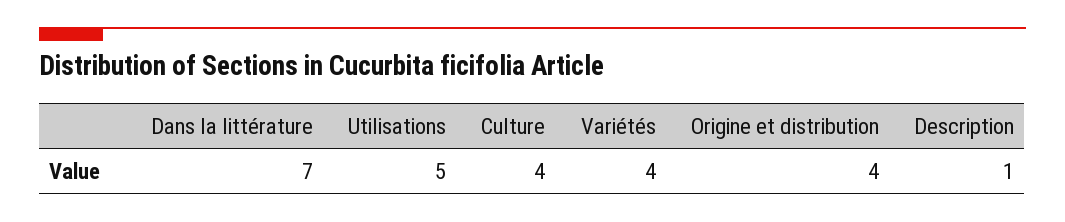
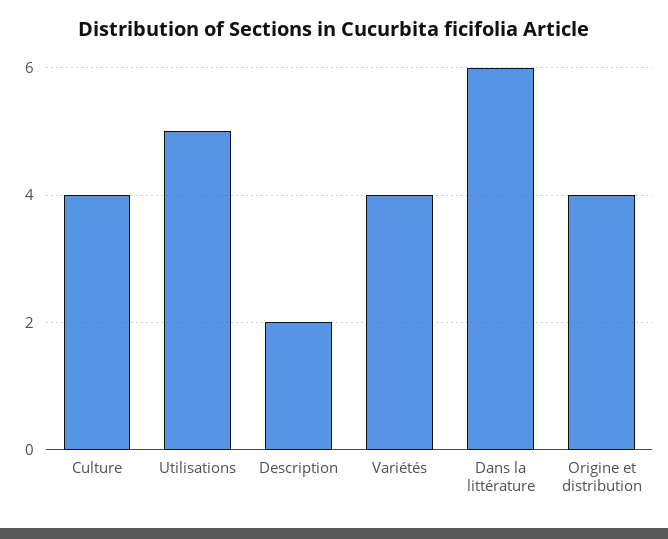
Dans la littérature: 7 -> 6
Description: 1 -> 2

